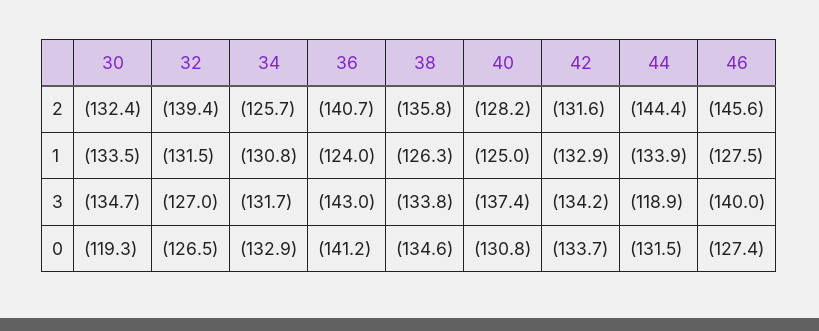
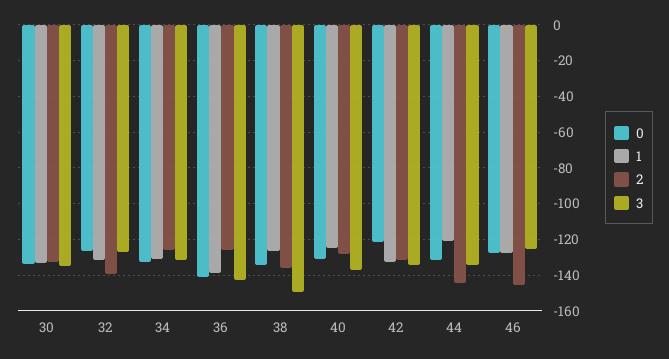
2, 36: -140.7 -> -125
1, 36: -124 -> -140
1, 44: -133.9 -> -120
3, 38: -133.8 -> -150
3, 44: -118.9 -> -135
3, 46: -140 -> -125
0, 30: -119.3 -> -135
0, 42: -133.7 -> -120

